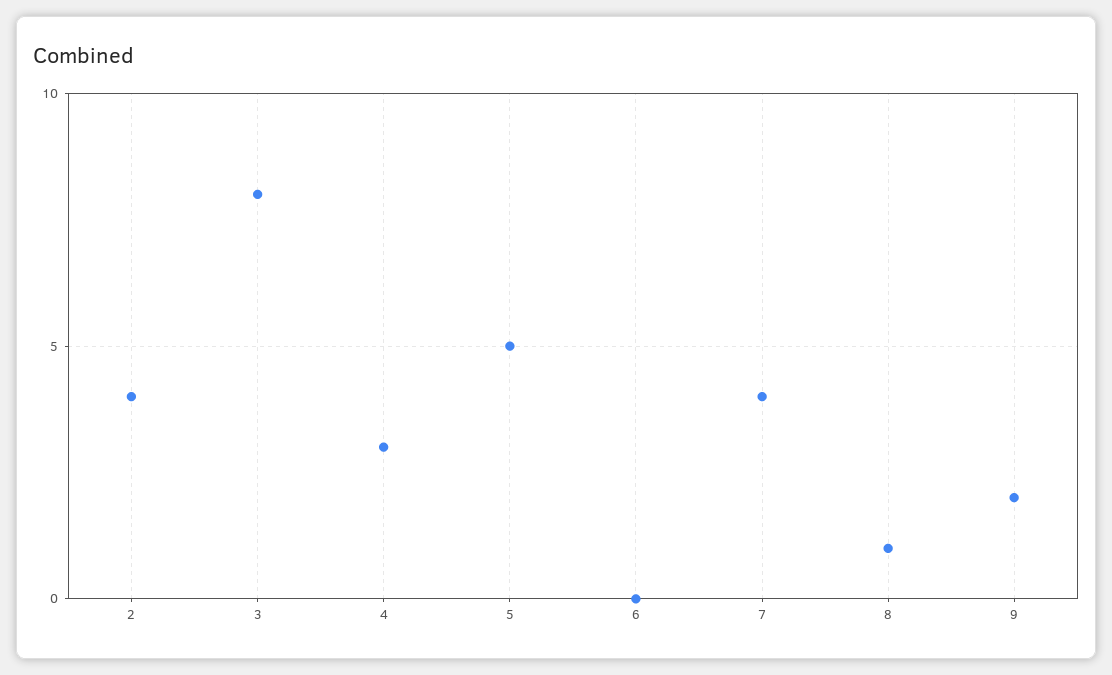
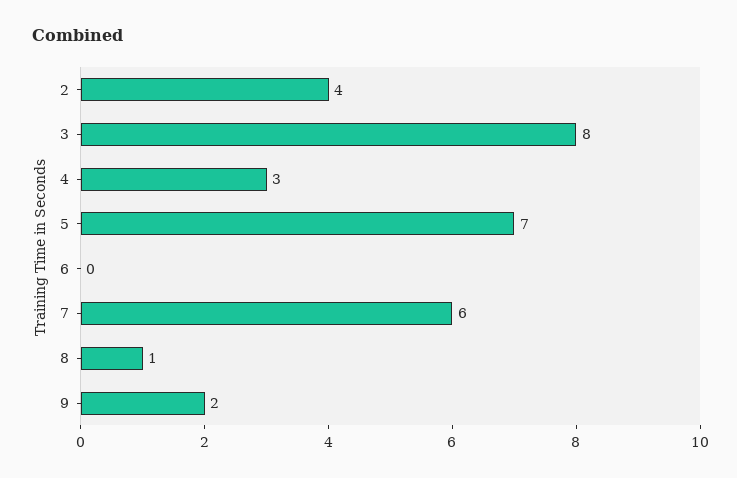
5: 5 -> 7
7: 4 -> 6

